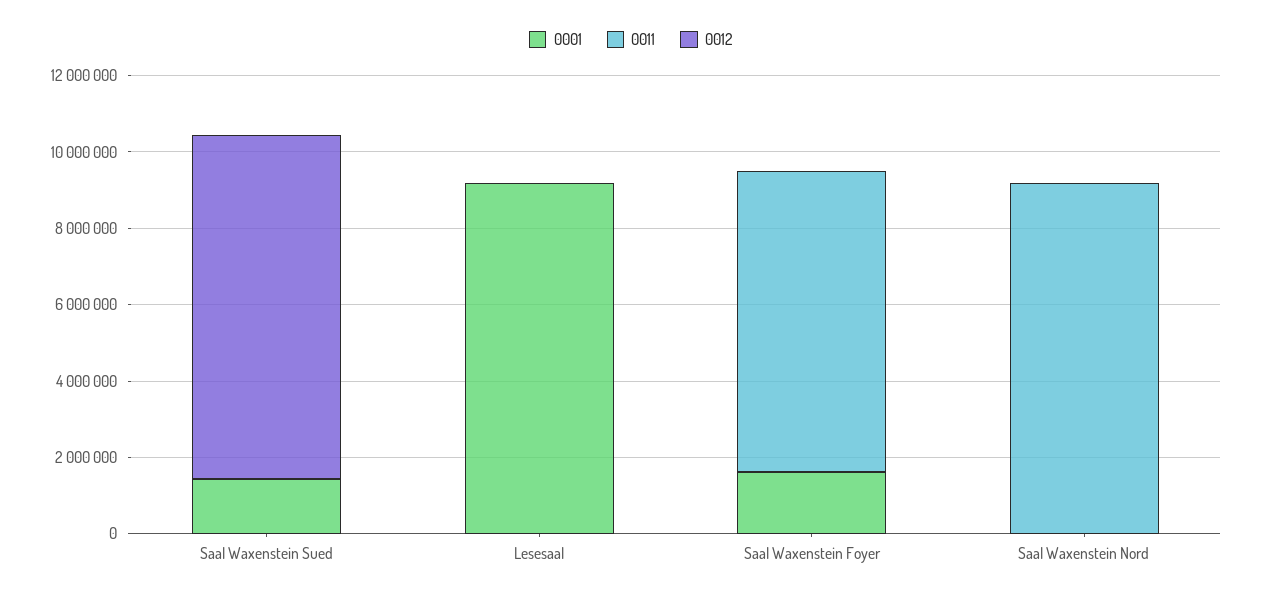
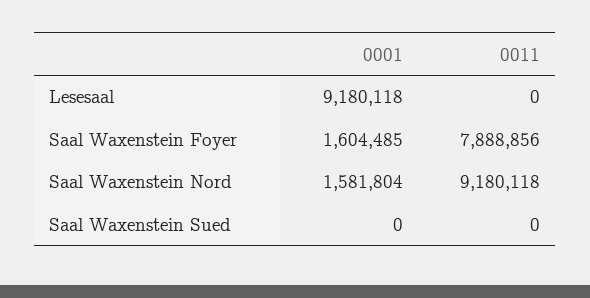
0001, Saal Waxenstein Sued: 1500000 -> 0
0012, Saal Waxenstein Sued: 9000000 -> none
0012, Lesesaal: 0 -> none
0012, Saal Waxenstein Foyer: 0 -> none
0001, Saal Waxenstein Nord: 0 -> 1581804
0012, Saal Waxenstein Nord: 0 -> none

